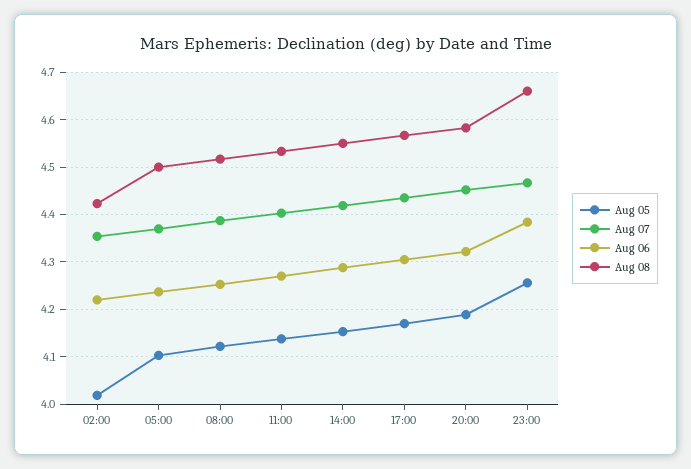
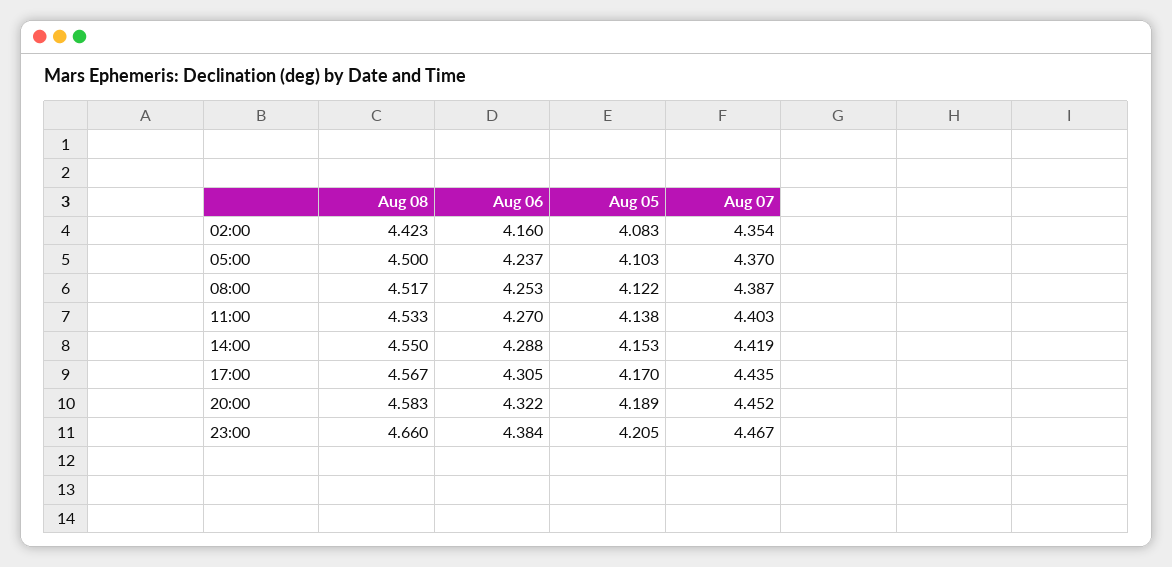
Aug 05, 02:00: 4.02 -> 4.083
Aug 06, 02:00: 4.22 -> 4.16
Aug 05, 23:00: 4.26 -> 4.205

